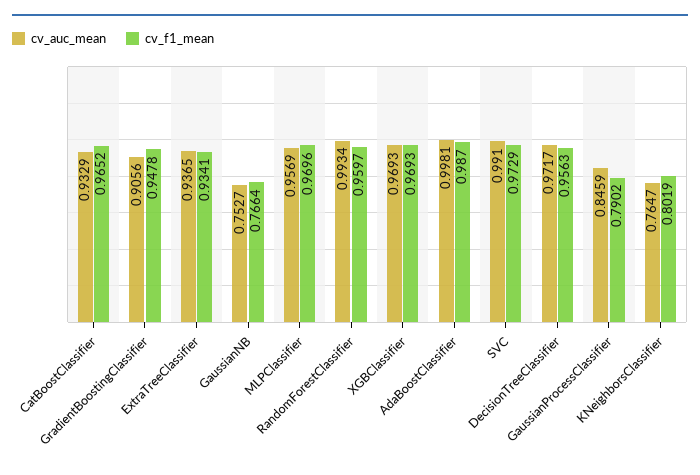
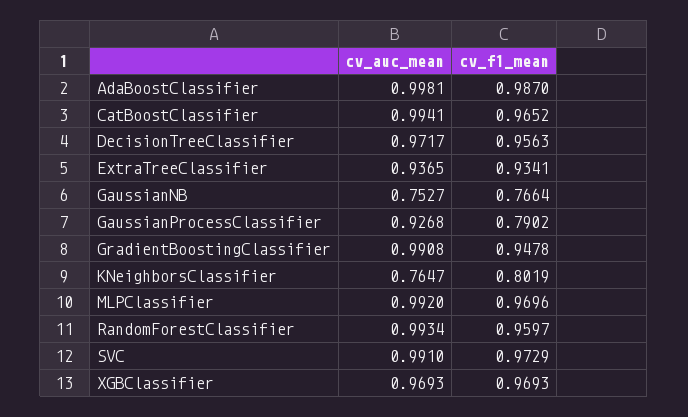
cv_auc_mean, CatBoostClassifier: 0.9329 -> 0.9941
cv_auc_mean, GradientBoostingClassifier: 0.9056 -> 0.9908
cv_auc_mean, MLPClassifier: 0.9569 -> 0.992
cv_auc_mean, GaussianProcessClassifier: 0.8459 -> 0.9268

